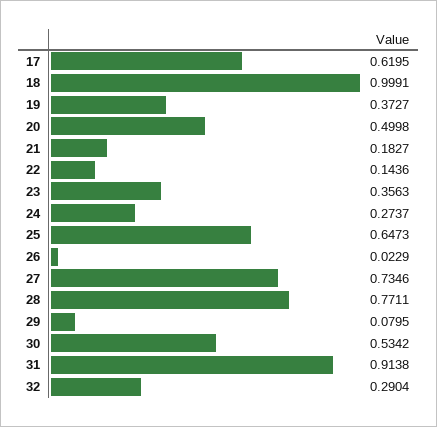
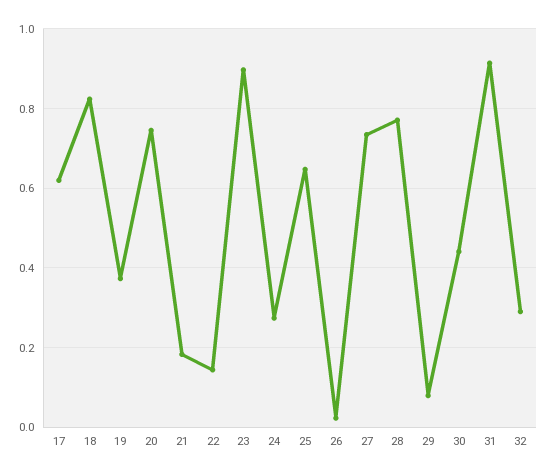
18: 0.9991 -> 0.82
20: 0.4998 -> 0.74
23: 0.3563 -> 0.9
30: 0.5342 -> 0.44

